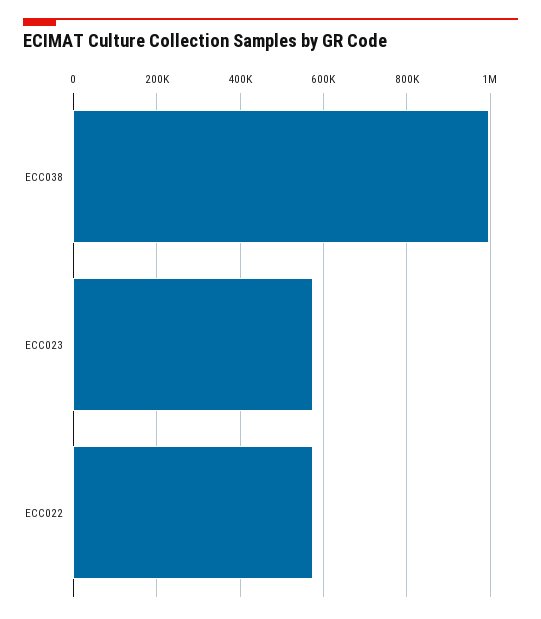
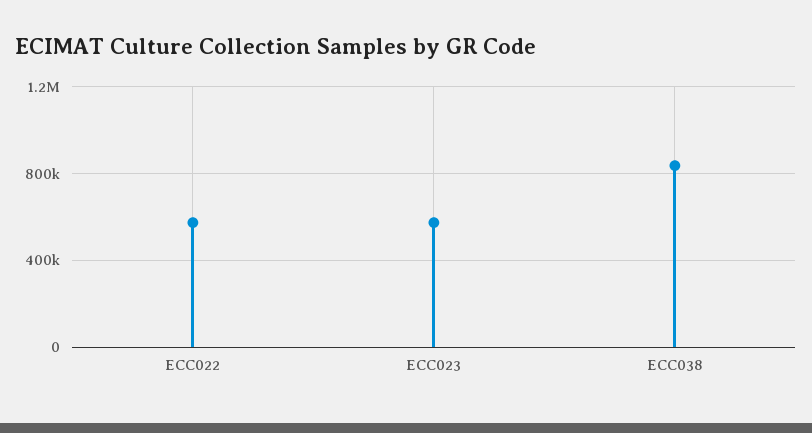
ECC038: 1000000 -> 850000

